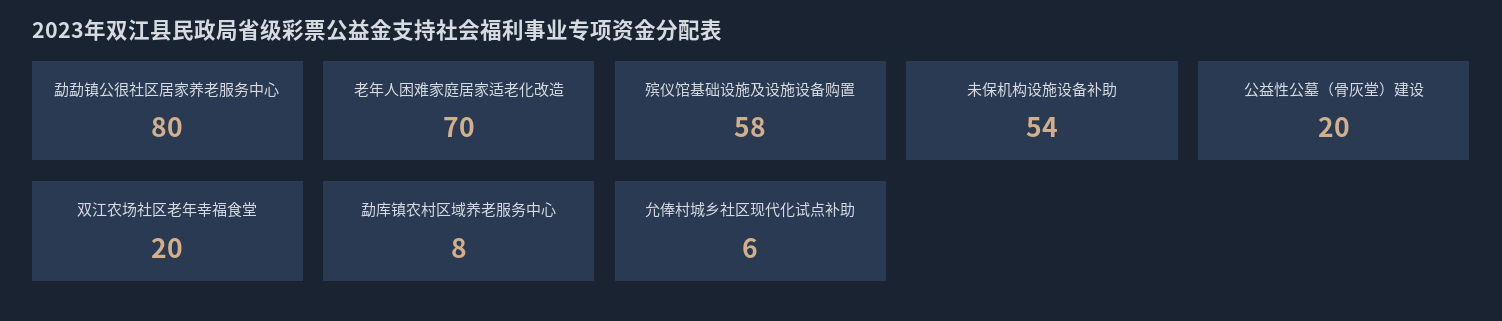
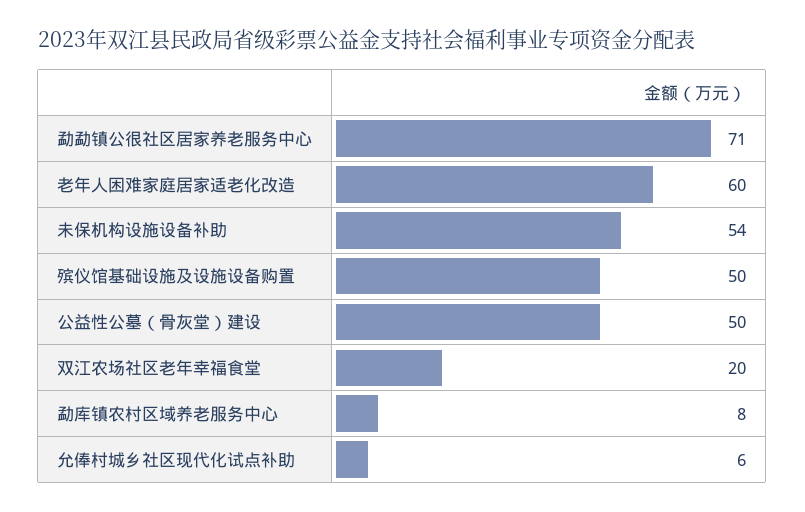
勐勐镇公很社区居家养老服务中心: 80 -> 71
老年人困难家庭居家适老化改造: 70 -> 60
殡仪馆基础设施及设施设备购置: 58 -> 50
公益性公墓（骨灰堂）建设: 20 -> 50

